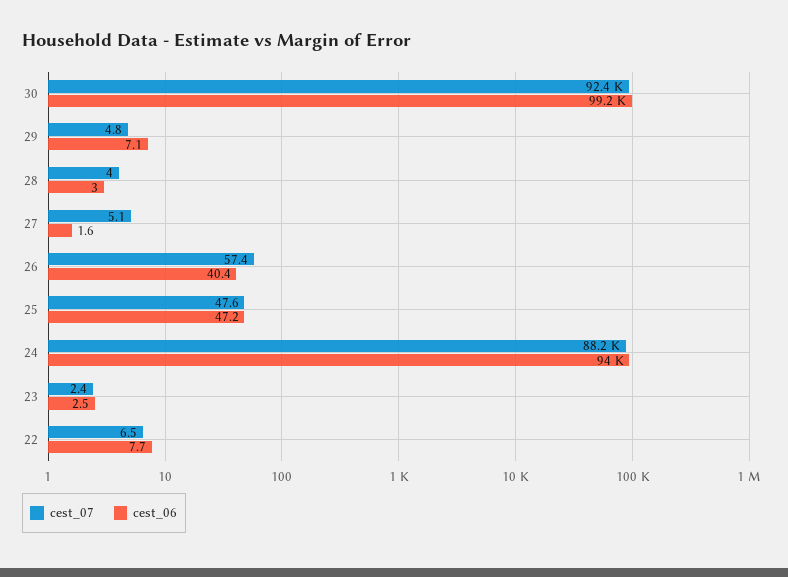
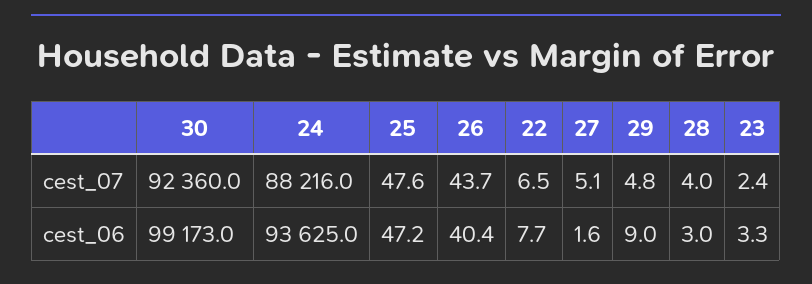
cest_06, 29: 7.1 -> 9
cest_07, 26: 57.4 -> 43.7
cest_06, 24: 94000 -> 93625
cest_06, 23: 2.5 -> 3.3

